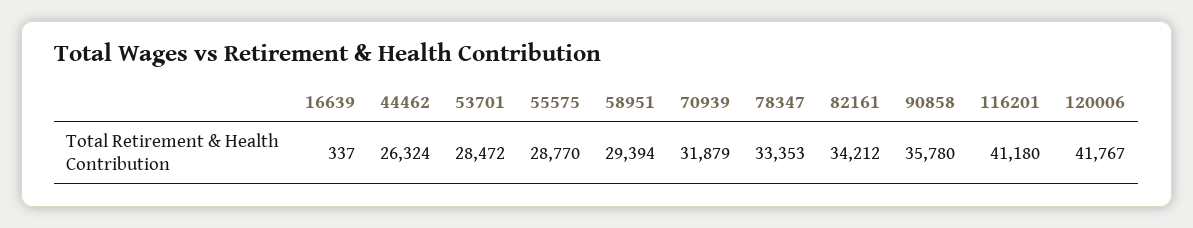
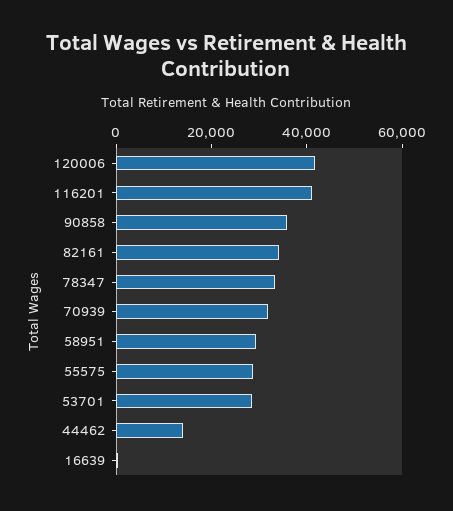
44462: 26324 -> 15000

